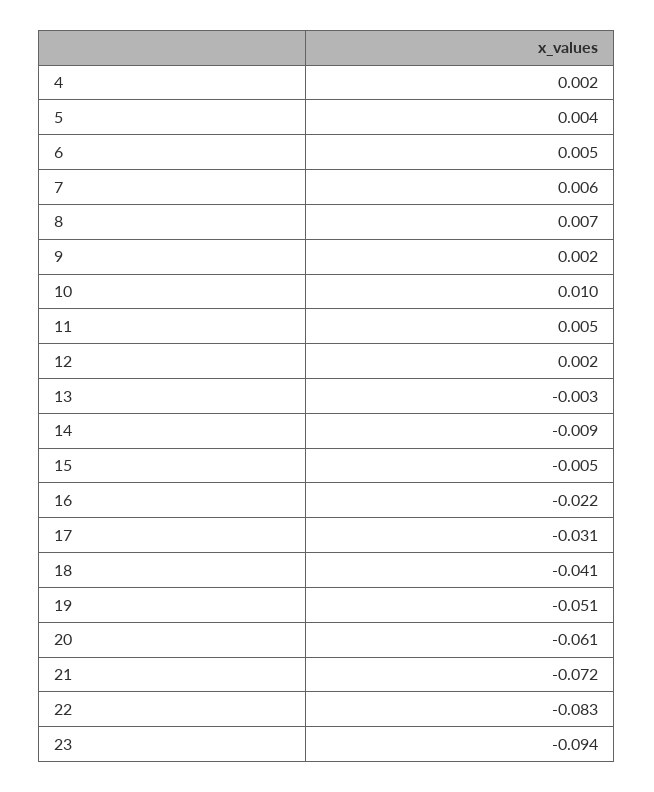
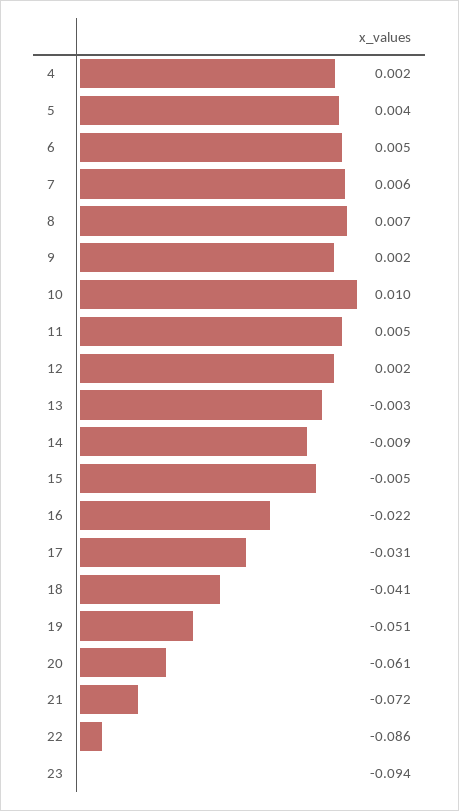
22: -0.083 -> -0.086

